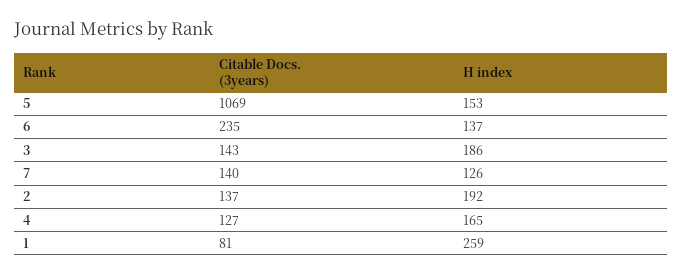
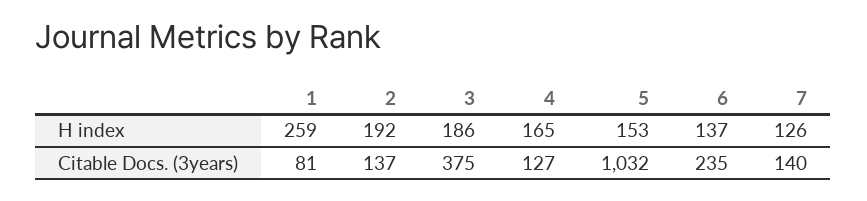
Citable Docs. (3years), 5: 1069 -> 1032
Citable Docs. (3years), 3: 143 -> 375

